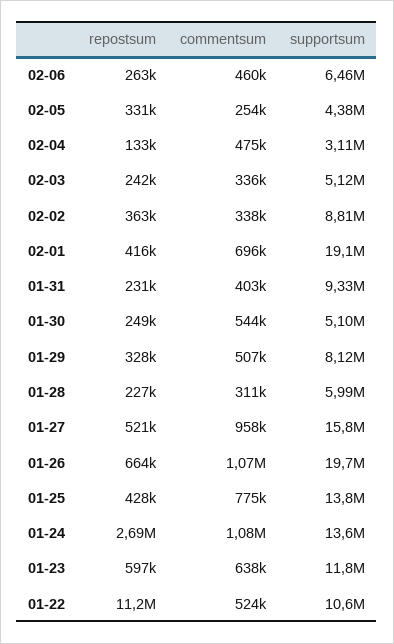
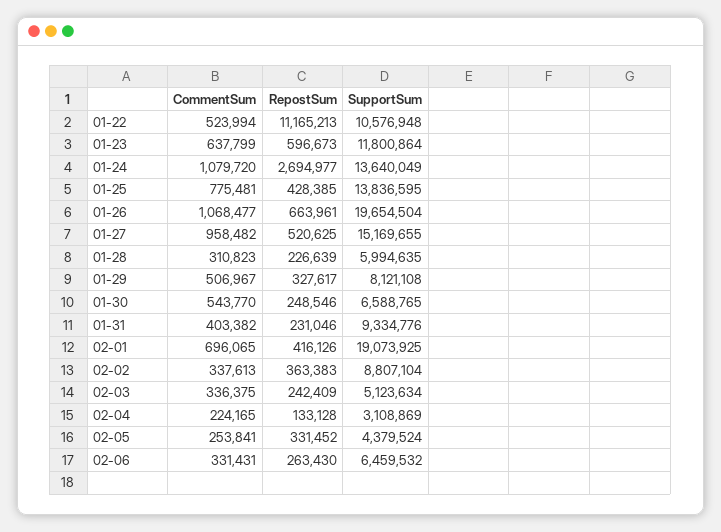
commentsum, 02-06: 460000 -> 331431
commentsum, 02-04: 475000 -> 224165
supportsum, 01-30: 5100000 -> 6588765
supportsum, 01-27: 15800000 -> 15169655

